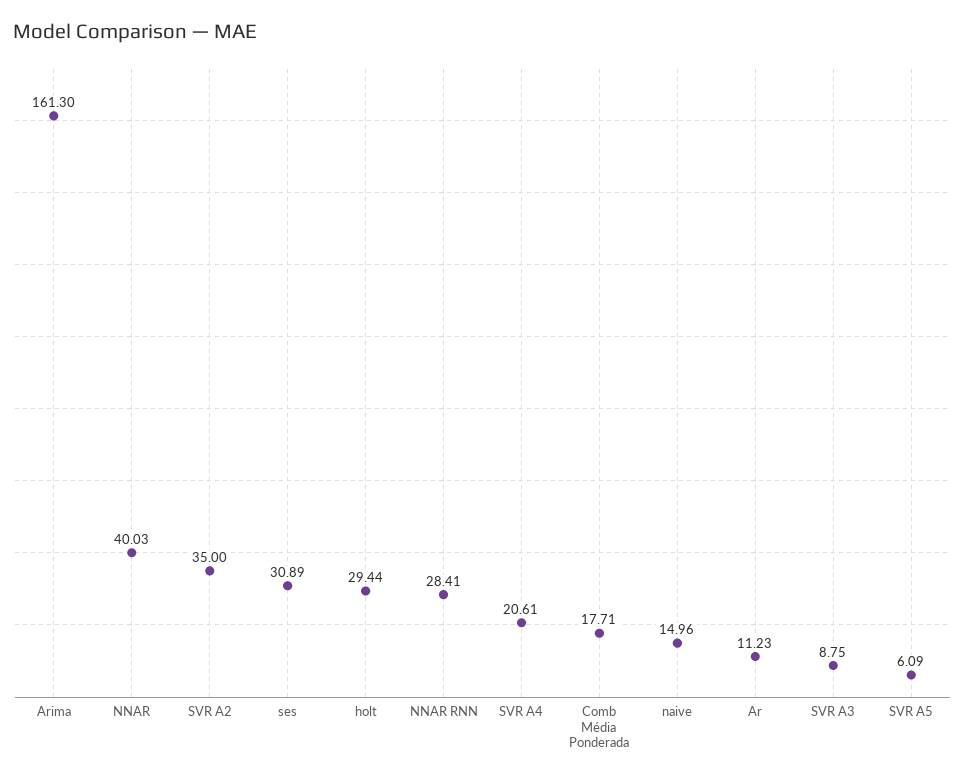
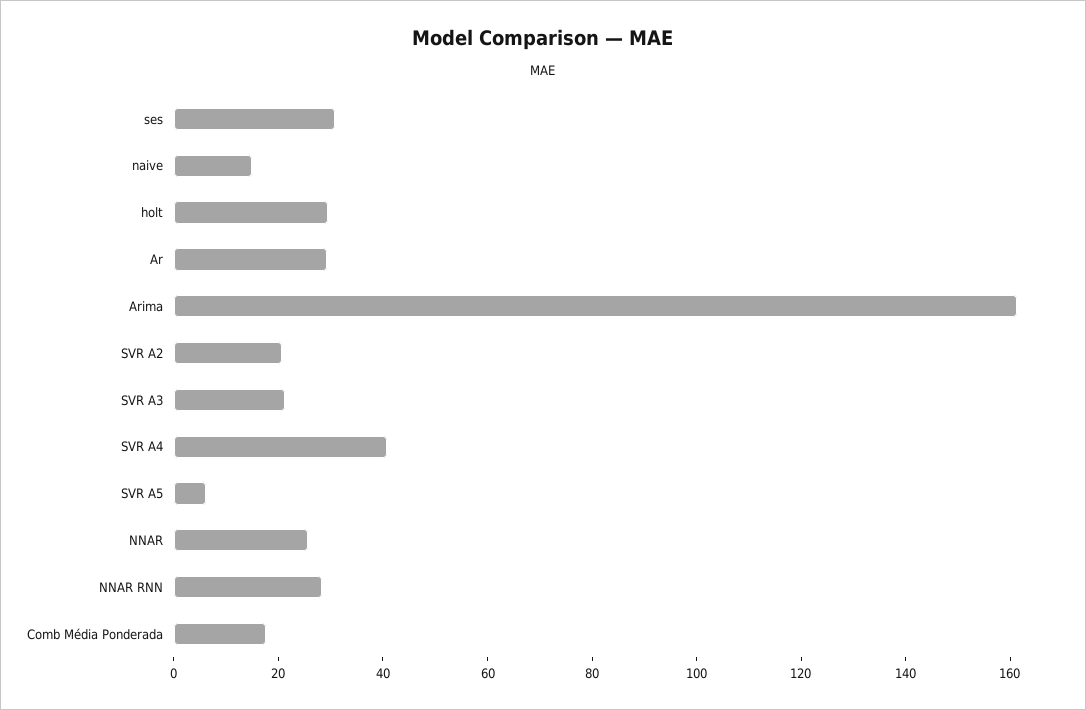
NNAR: 40.03 -> 25
SVR A2: 35 -> 20
SVR A4: 20.61 -> 40
Ar: 11.23 -> 30
SVR A3: 8.75 -> 20

